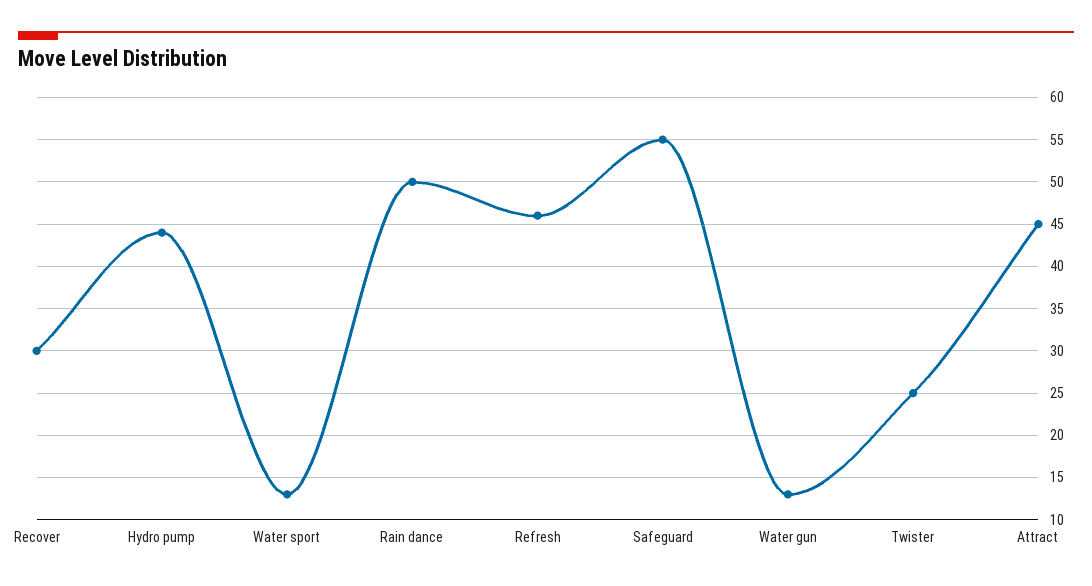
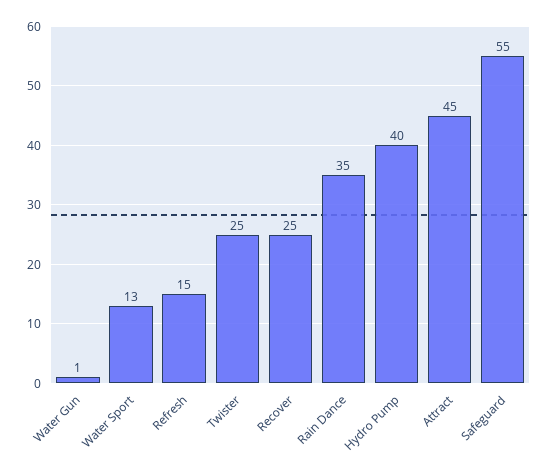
Recover: 30 -> 25
Hydro pump: 44 -> 40
Rain dance: 50 -> 35
Refresh: 46 -> 15
Water gun: 13 -> 1

